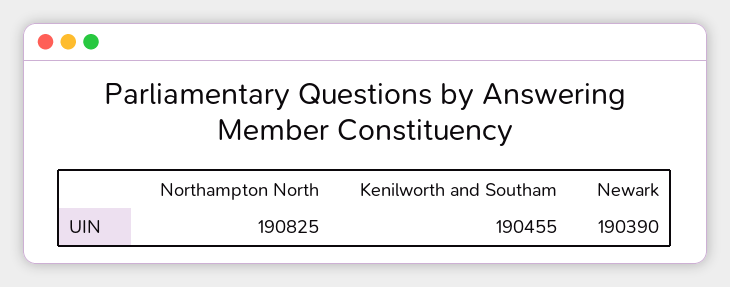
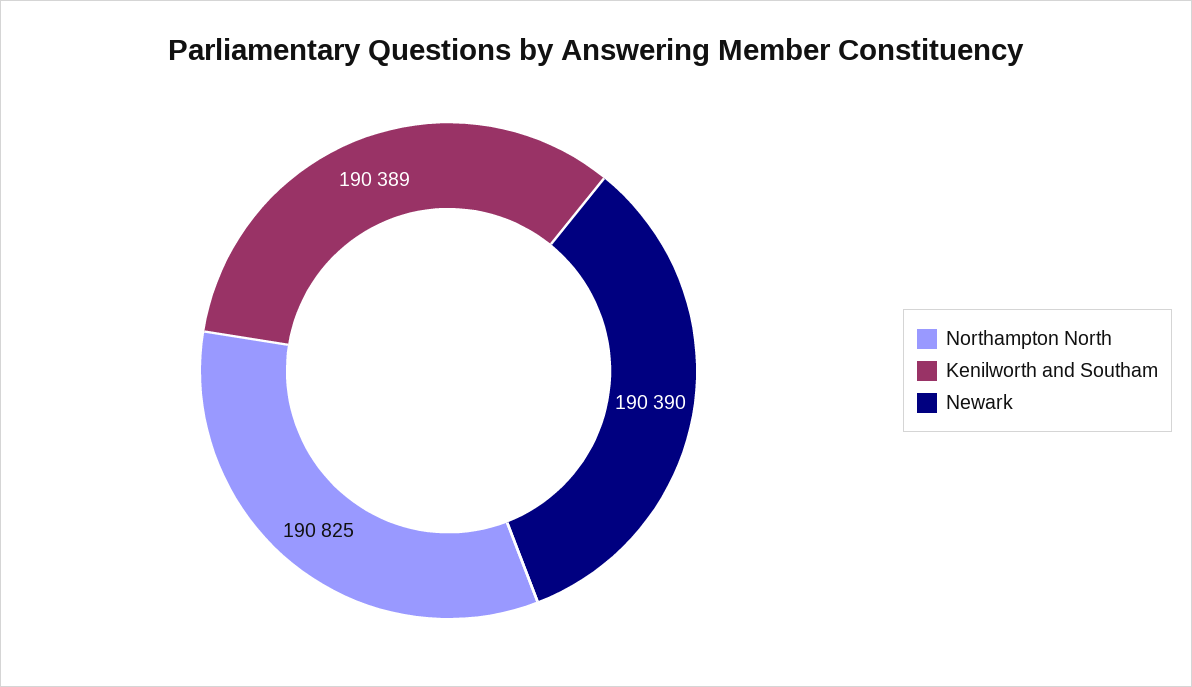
Kenilworth and Southam: 190455 -> 190389

